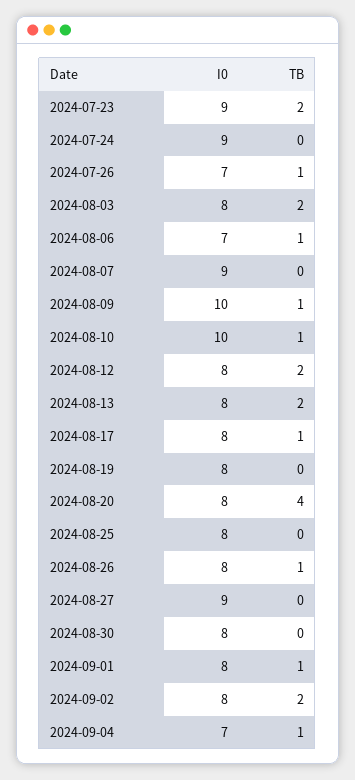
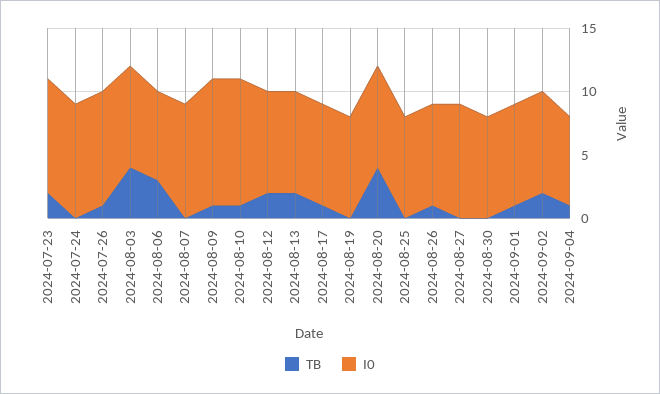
I0, 2024-07-26: 7 -> 9
TB, 2024-08-03: 2 -> 4
TB, 2024-08-06: 1 -> 3

